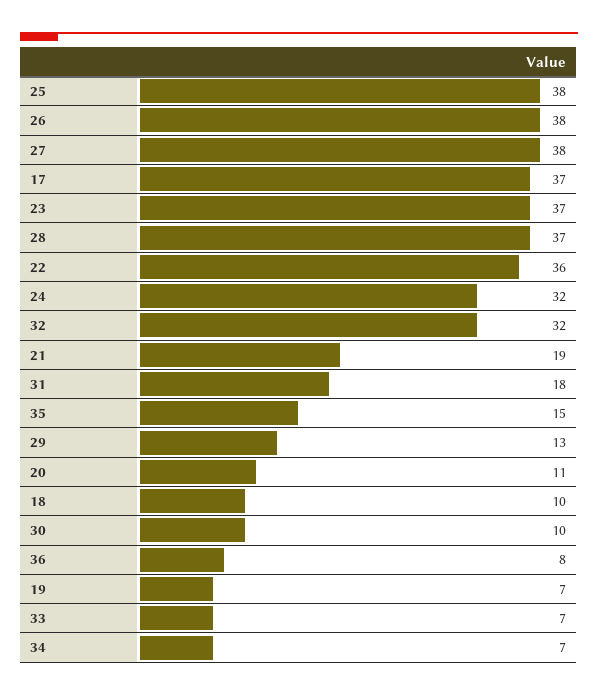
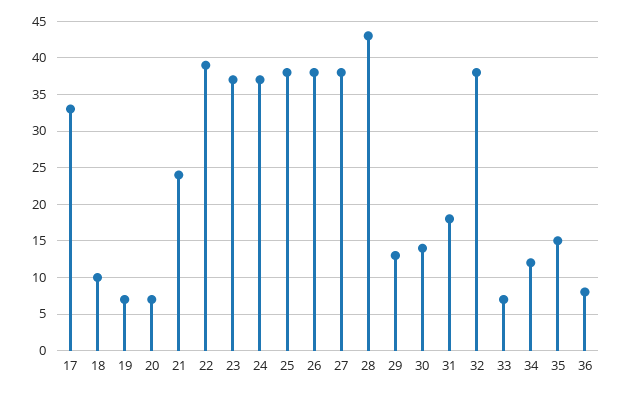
17: 37 -> 33
28: 37 -> 43
22: 36 -> 39
24: 32 -> 37
32: 32 -> 38
21: 19 -> 24
20: 11 -> 7
30: 10 -> 14
34: 7 -> 12

